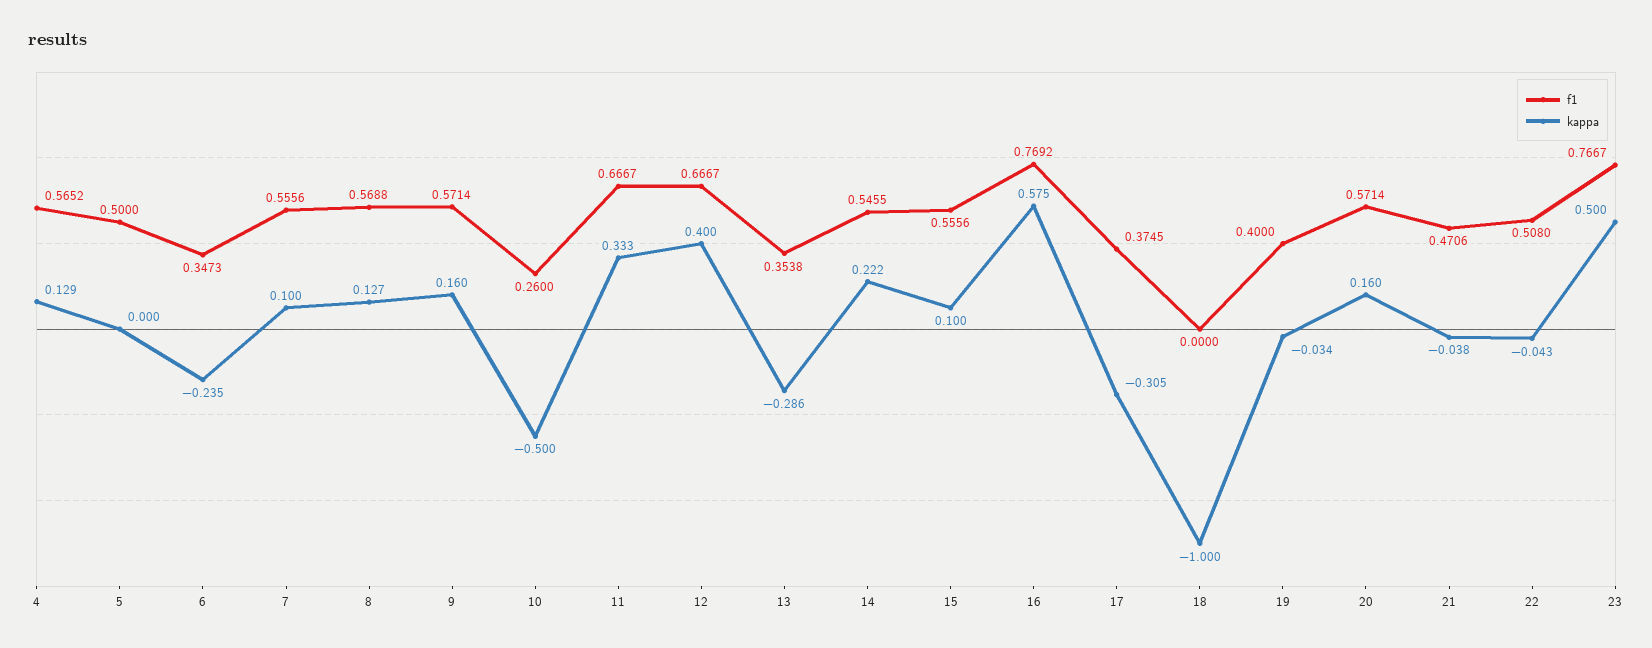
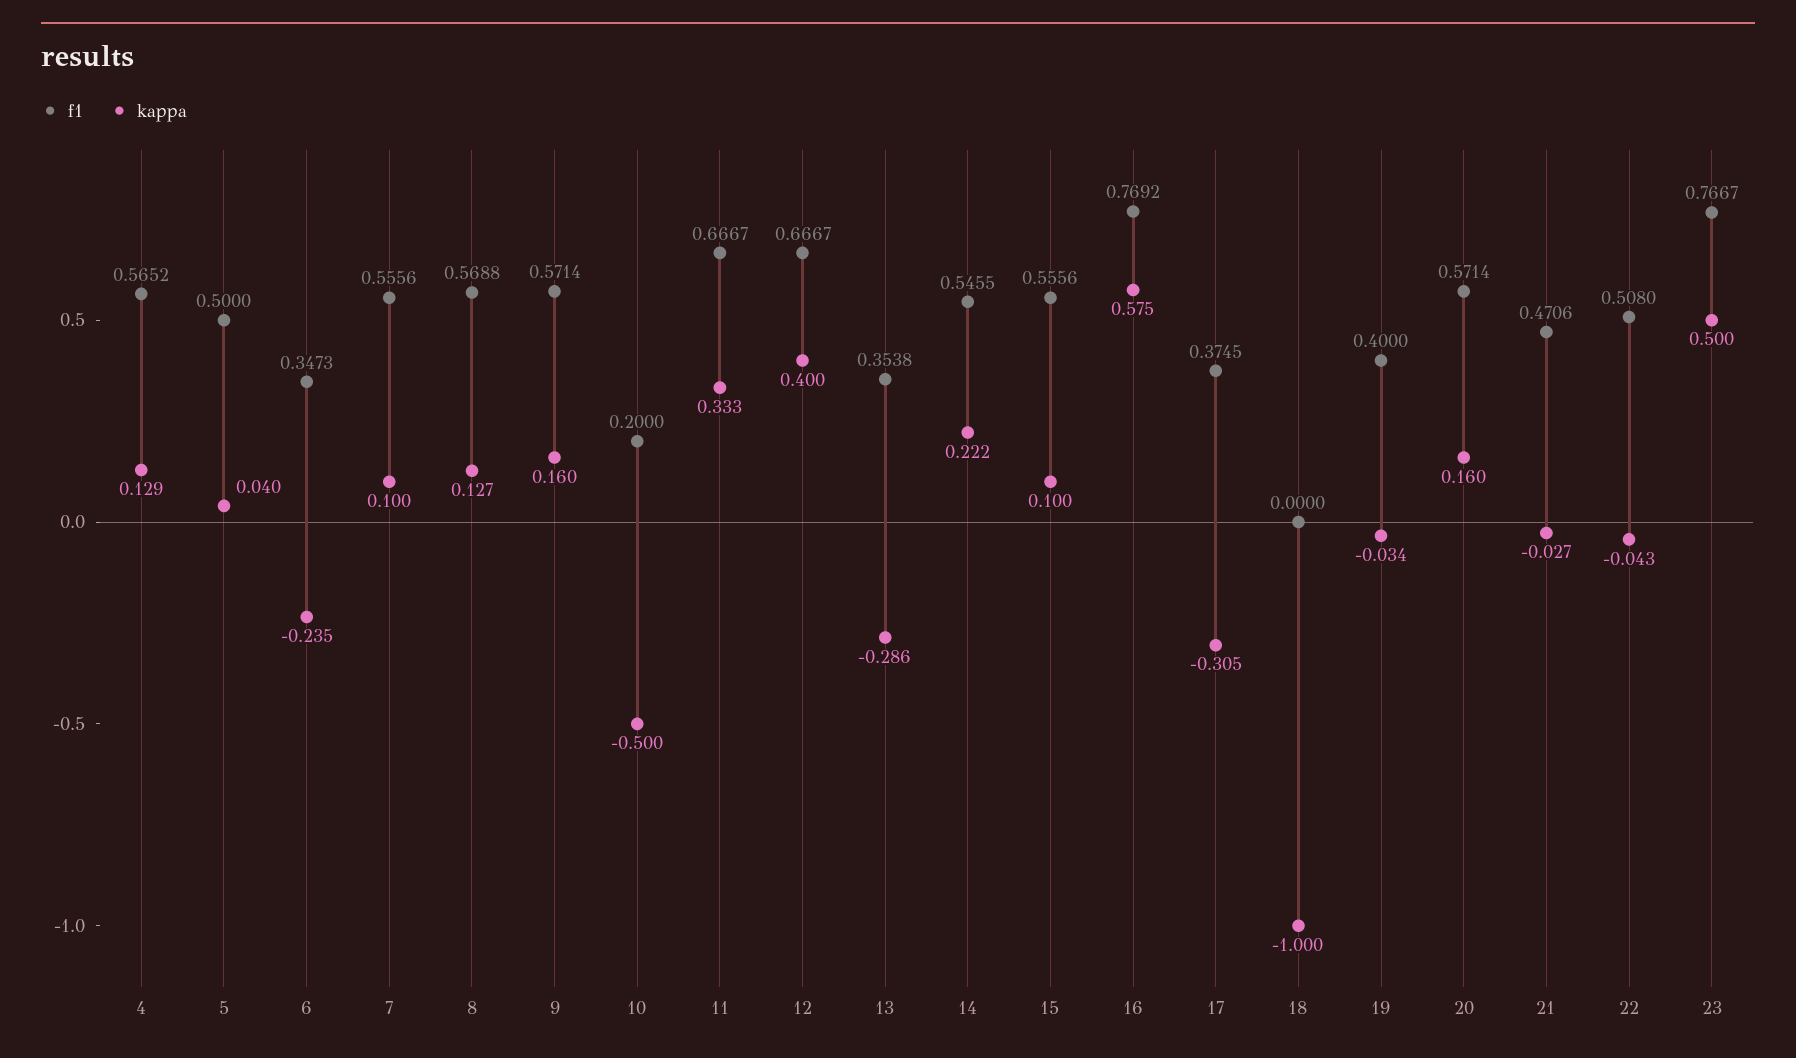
kappa, 5: 0 -> 0.04
f1, 10: 0.26 -> 0.2
kappa, 21: -0.038 -> -0.027

